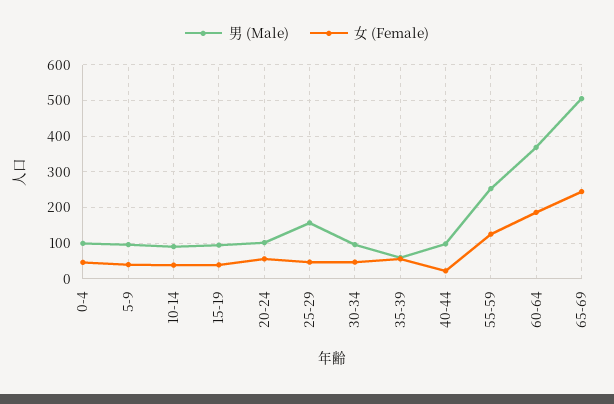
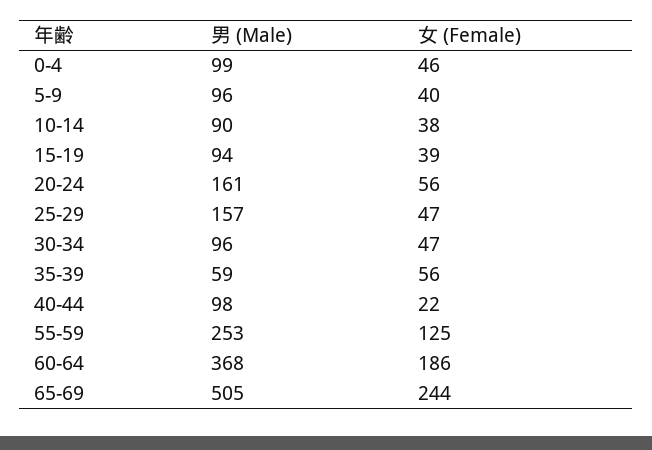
男 (Male), 20-24: 100 -> 161

